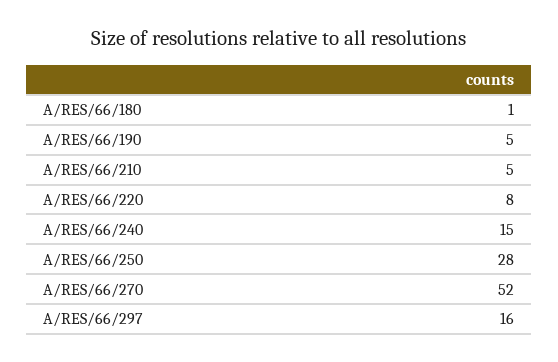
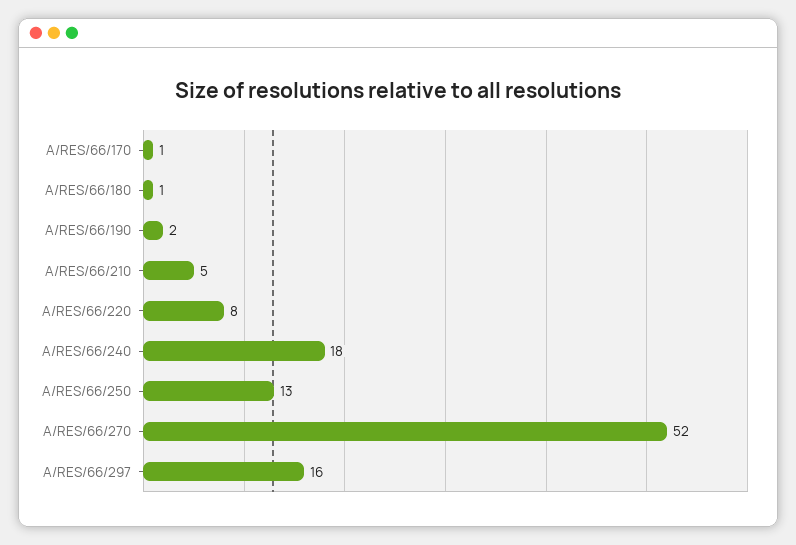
A/RES/66/190: 5 -> 2
A/RES/66/240: 15 -> 18
A/RES/66/250: 28 -> 13
A/RES/66/170: none -> 1

